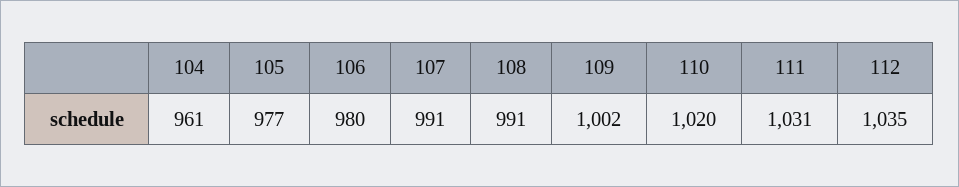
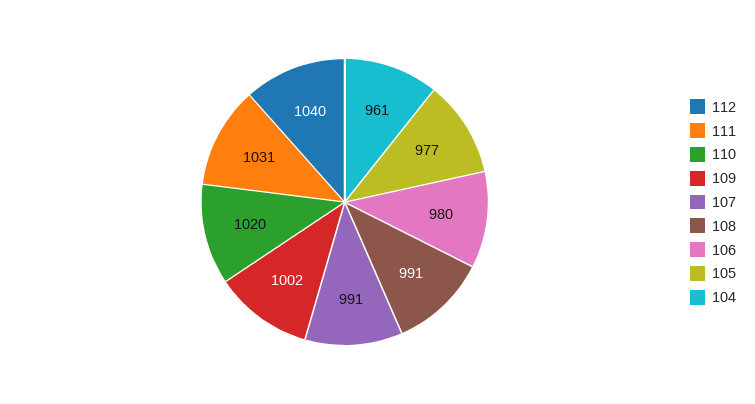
112: 1035 -> 1040

